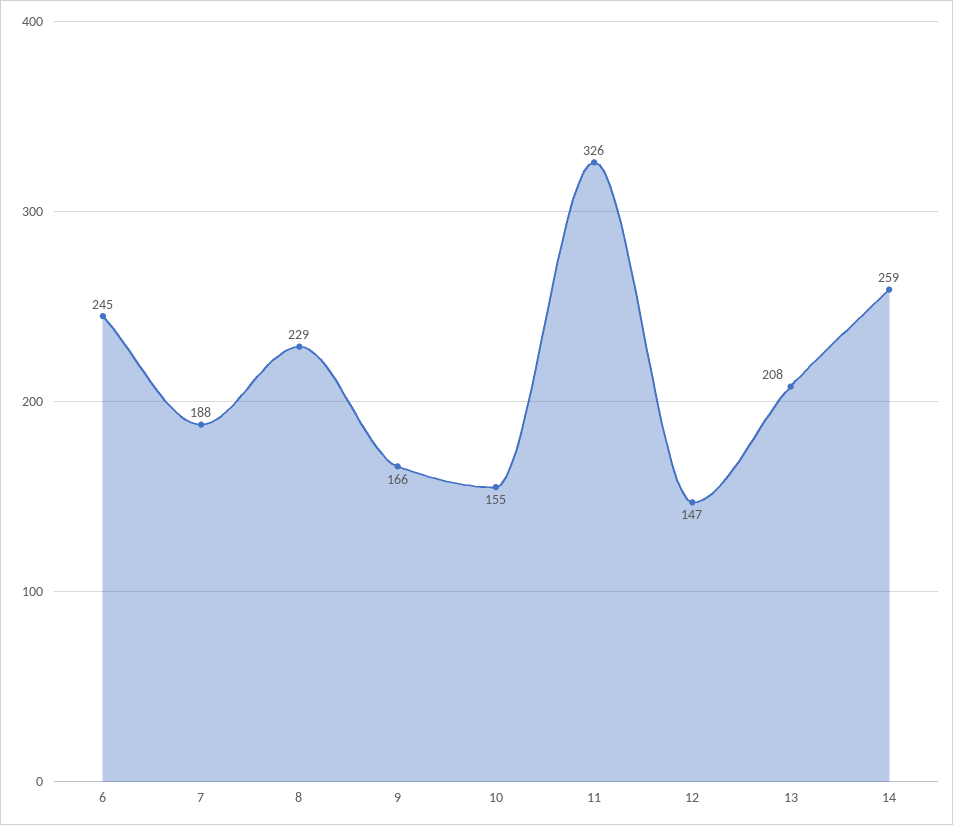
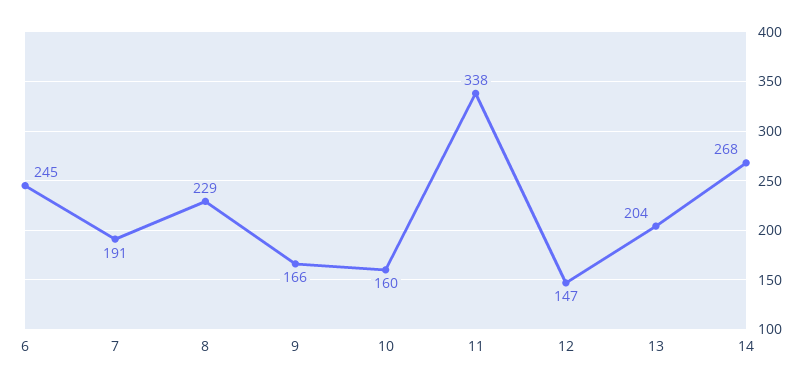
7: 188 -> 191
10: 155 -> 160
11: 326 -> 338
13: 208 -> 204
14: 259 -> 268

